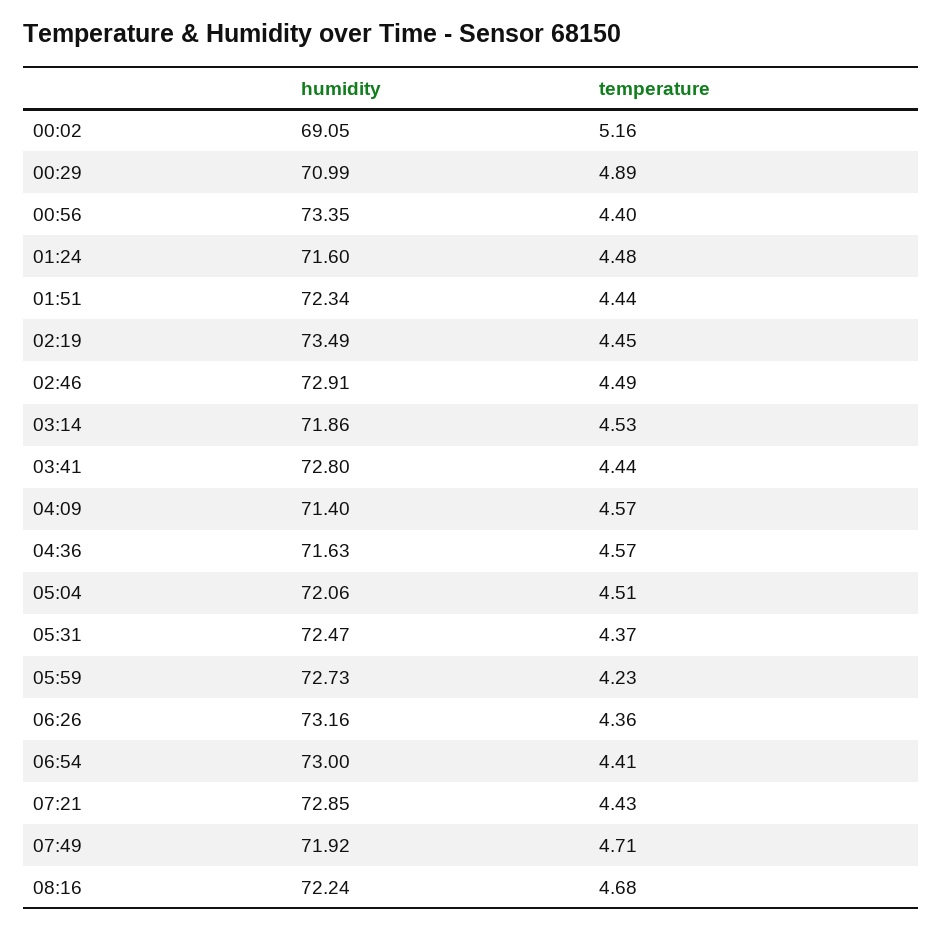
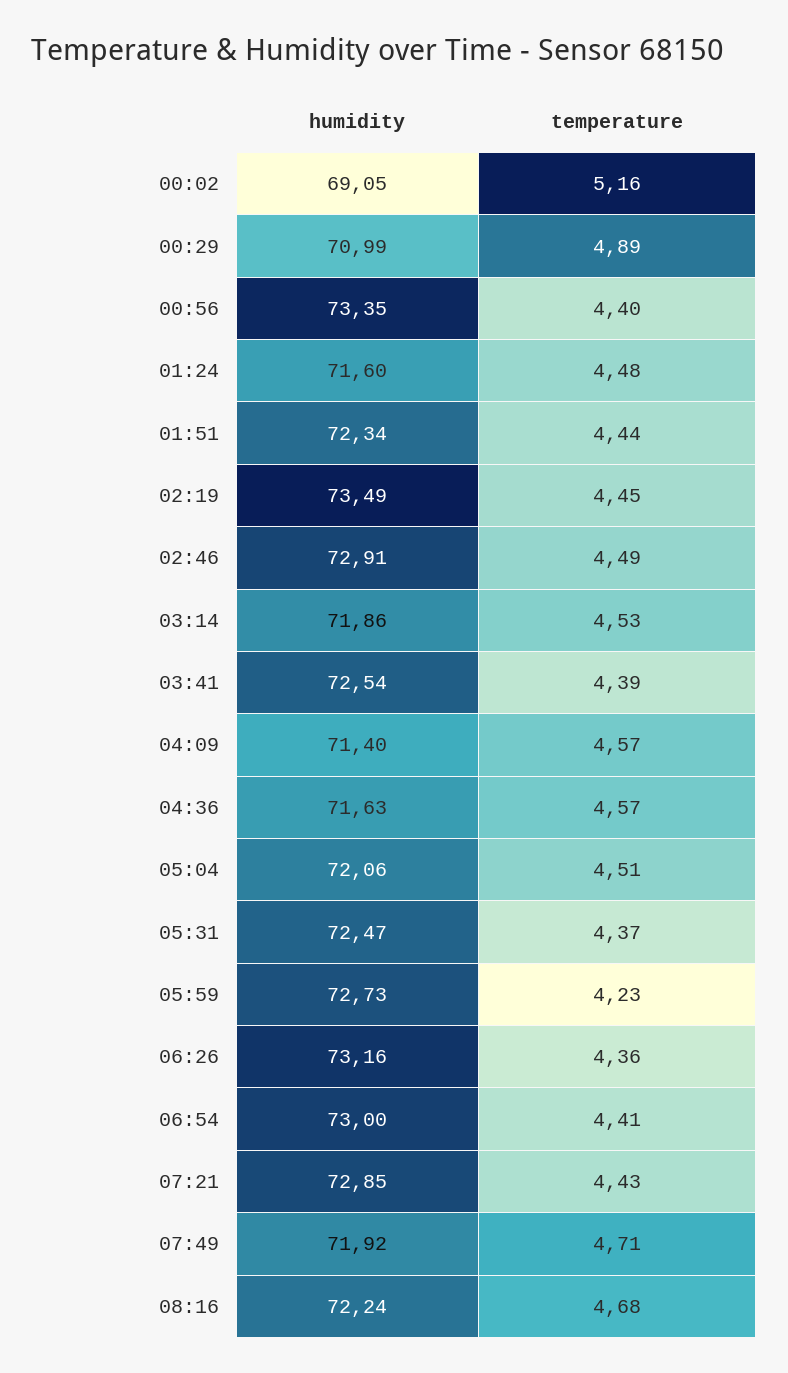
humidity, 03:41: 72.8 -> 72.54
temperature, 03:41: 4.44 -> 4.39

